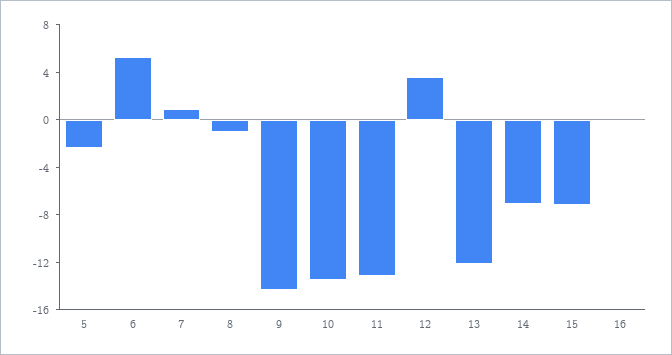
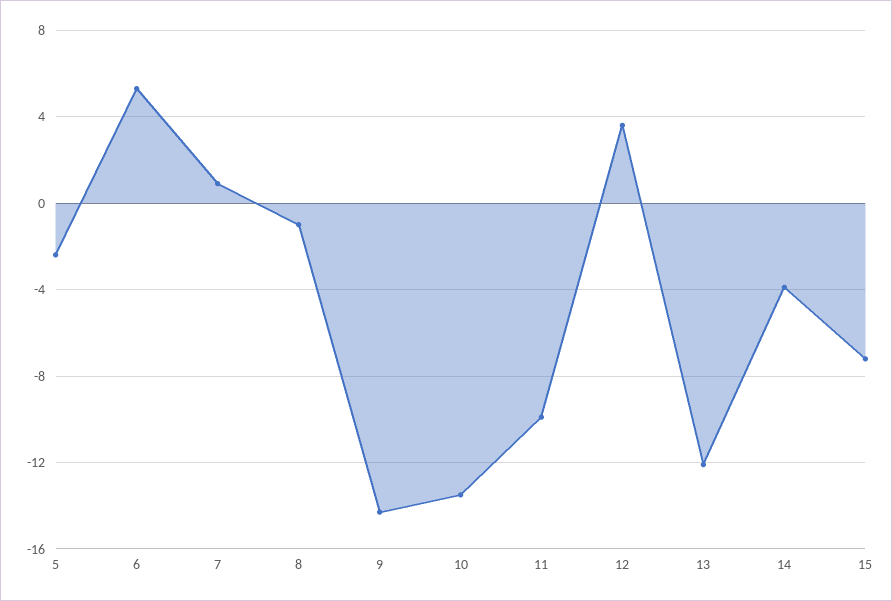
11: -13 -> -10
14: -7 -> -4
16: 0 -> none

